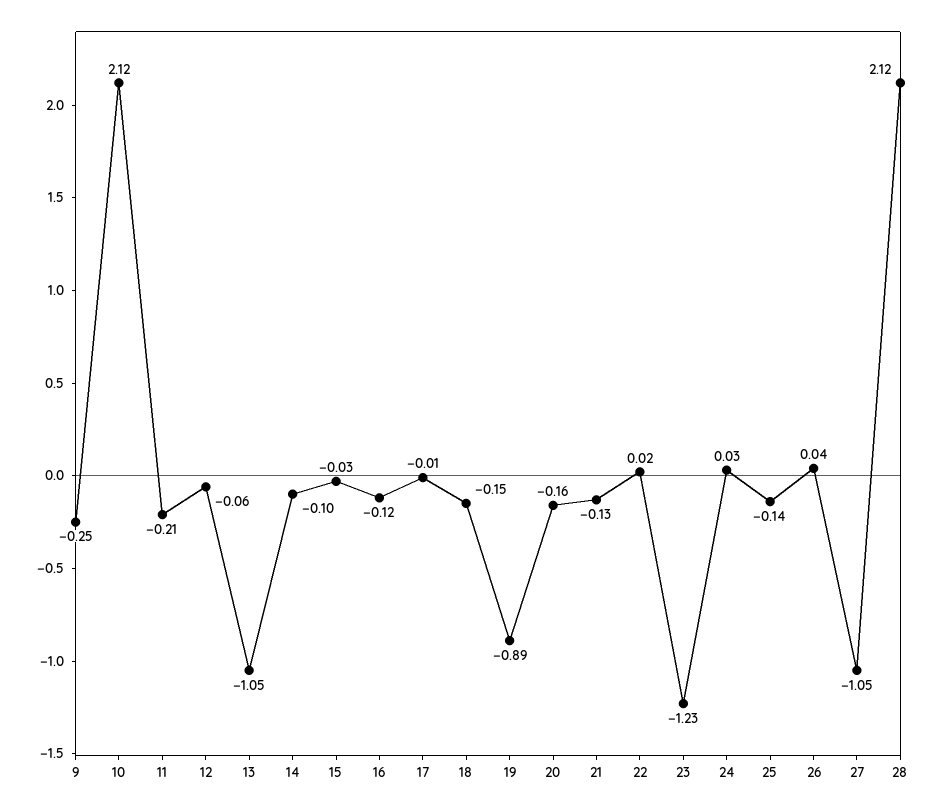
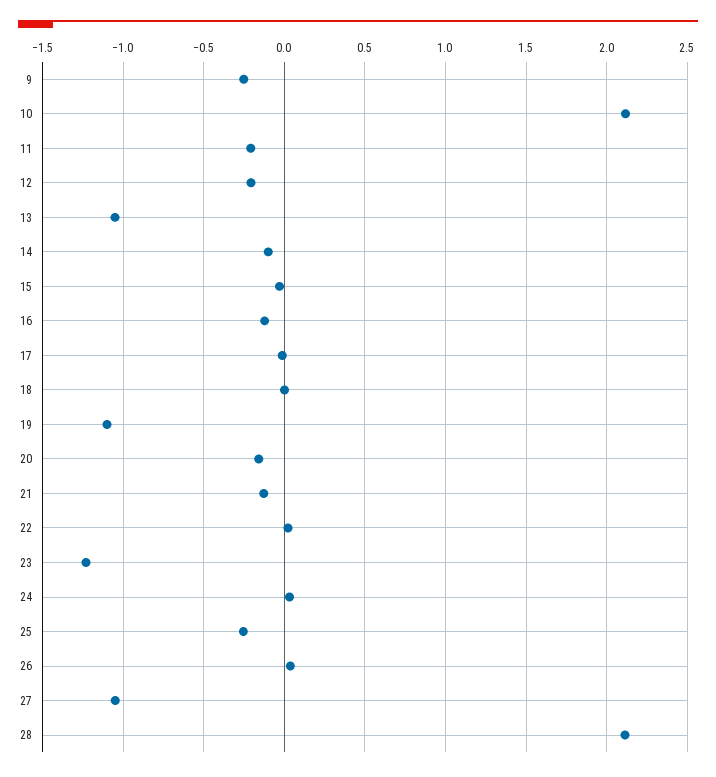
12: -0.06 -> -0.2
18: -0.15 -> 0
19: -0.89 -> -1.1
25: -0.14 -> -0.25

